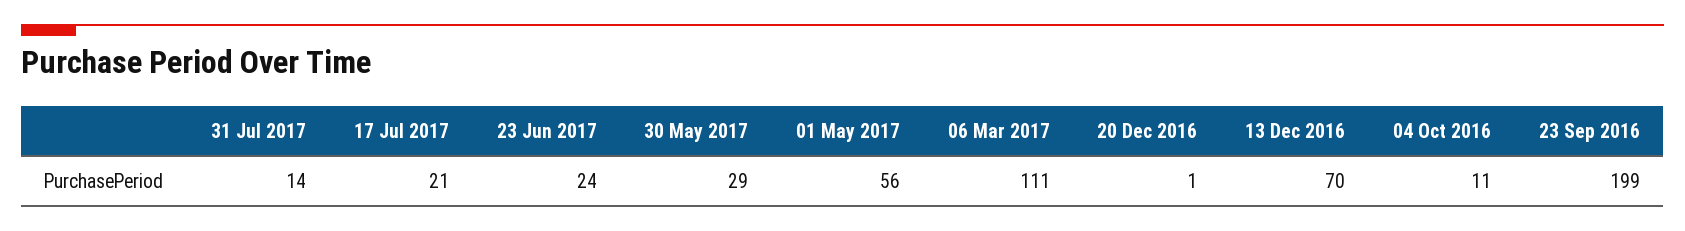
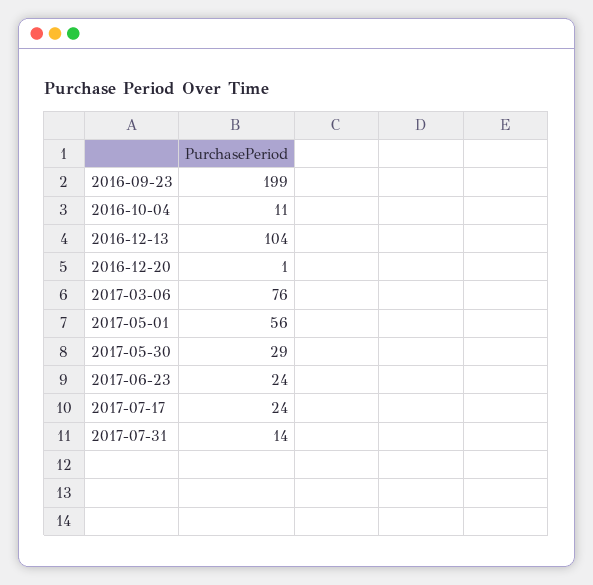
17 Jul 2017: 21 -> 24
06 Mar 2017: 111 -> 76
13 Dec 2016: 70 -> 104

